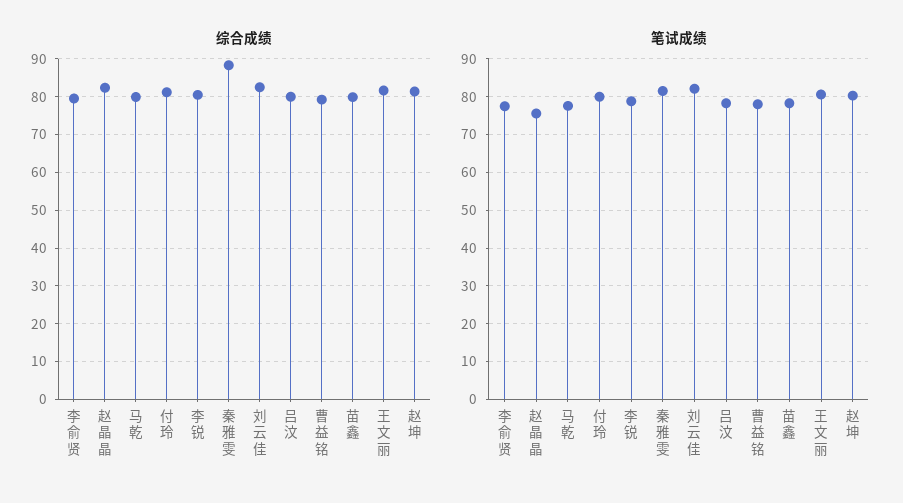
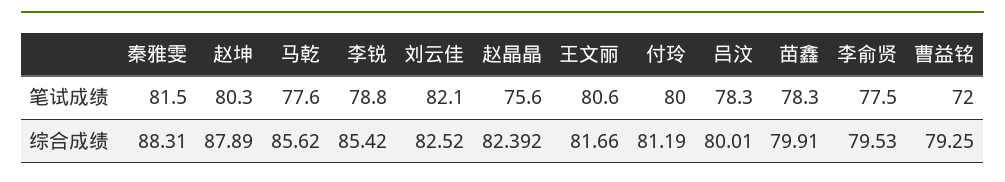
综合成绩, 马乾: 80 -> 85.62
综合成绩, 李锐: 80 -> 85.42
综合成绩, 赵坤: 82 -> 87.89
笔试成绩, 曹益铭: 78 -> 72

